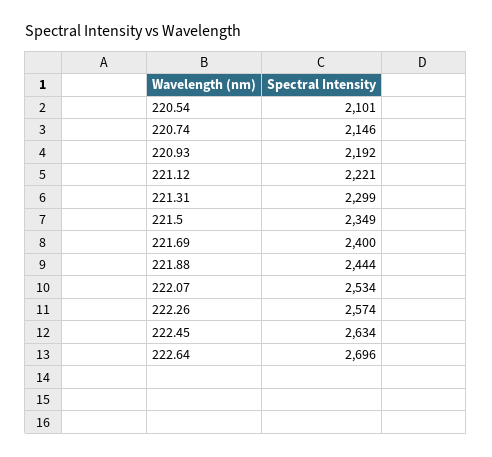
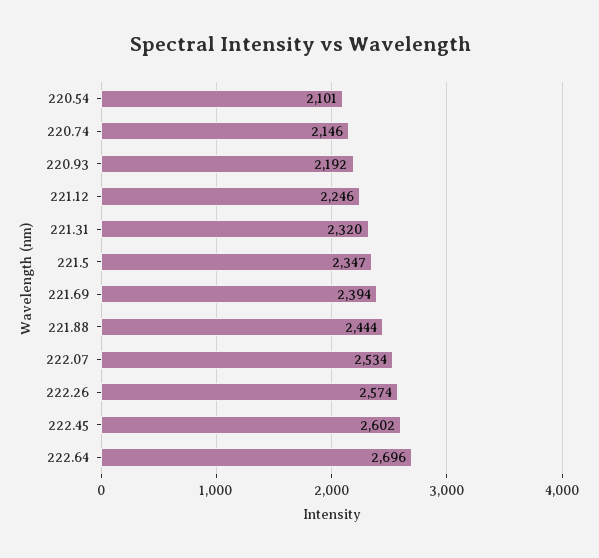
221.12: 2221 -> 2246
221.31: 2299 -> 2320
221.5: 2349 -> 2347
221.69: 2400 -> 2394
222.45: 2634 -> 2602

